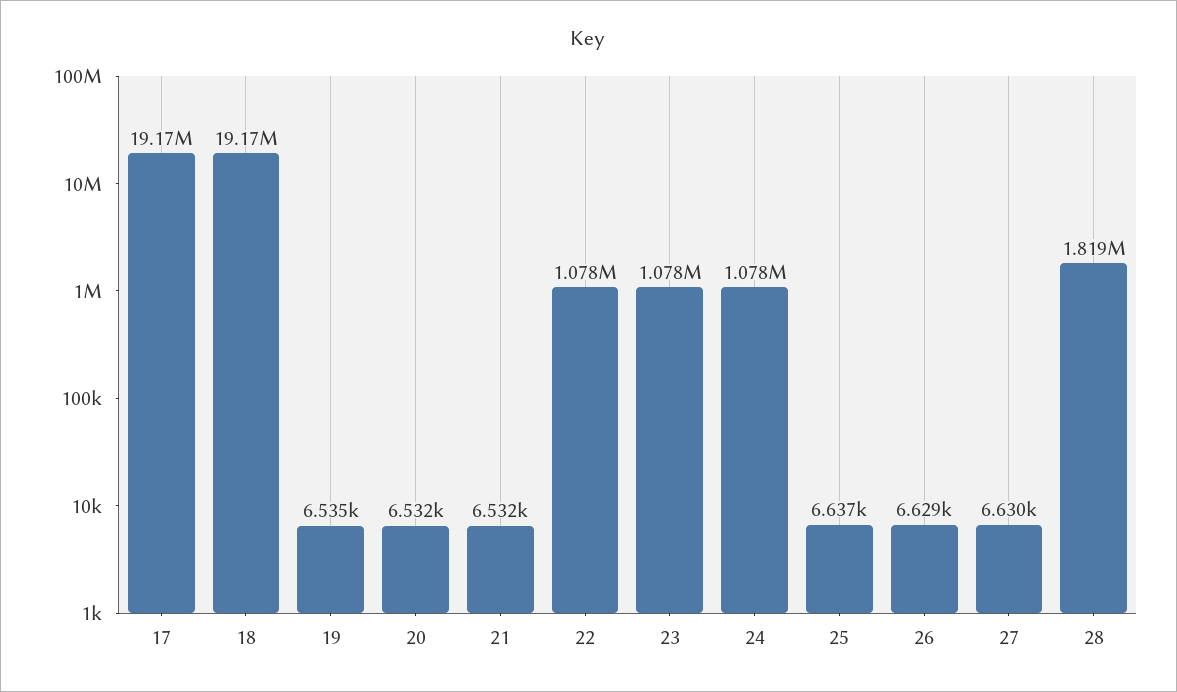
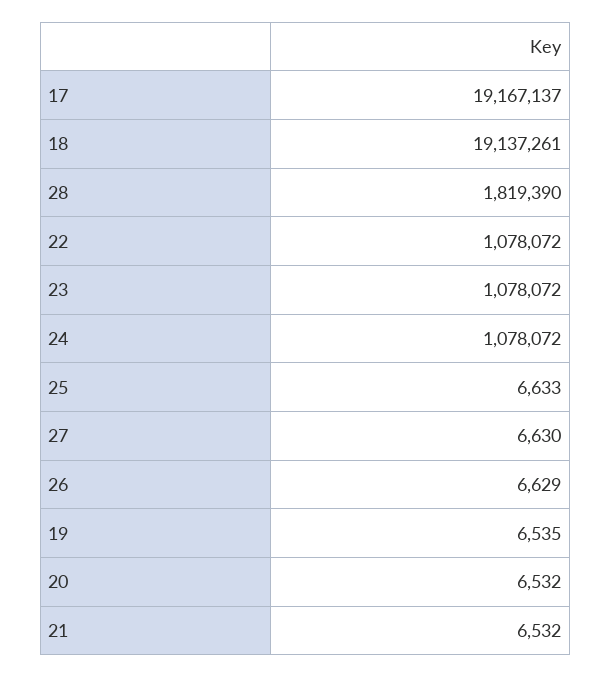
18: 19170000 -> 19137261
25: 6637 -> 6633

